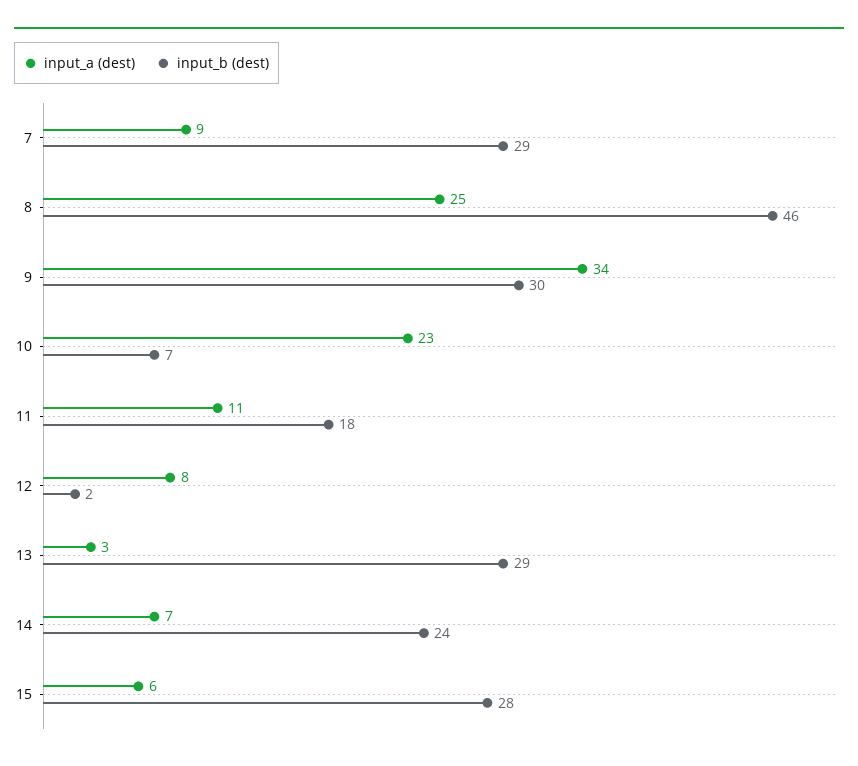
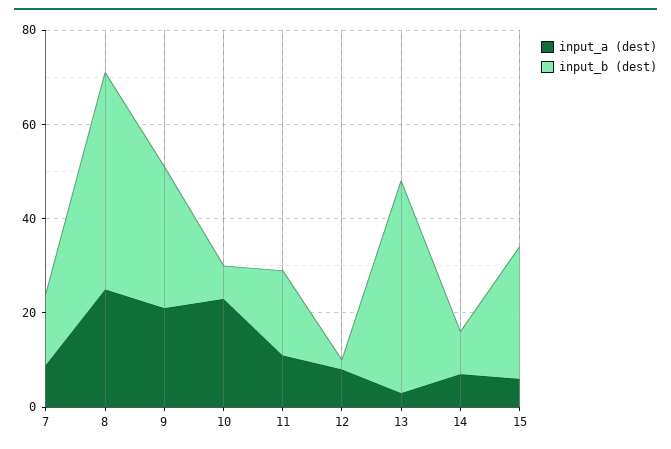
input_b (dest), 7: 29 -> 15
input_a (dest), 9: 34 -> 20
input_b (dest), 13: 29 -> 45
input_b (dest), 14: 24 -> 10

